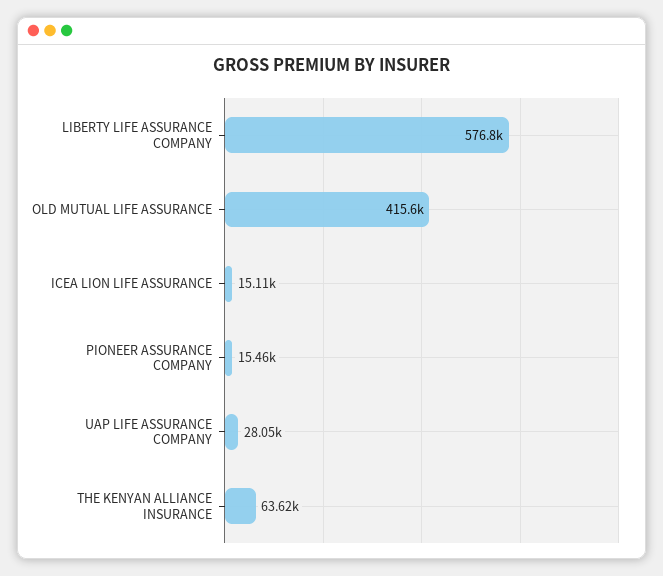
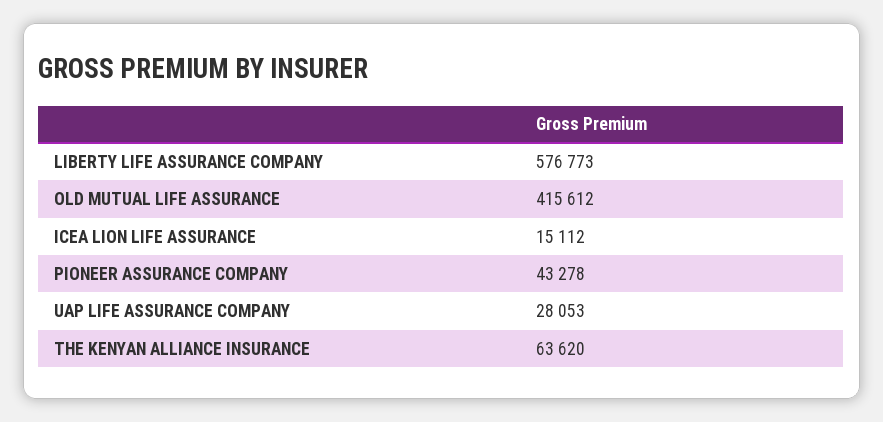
PIONEER ASSURANCE COMPANY: 15460 -> 43278

